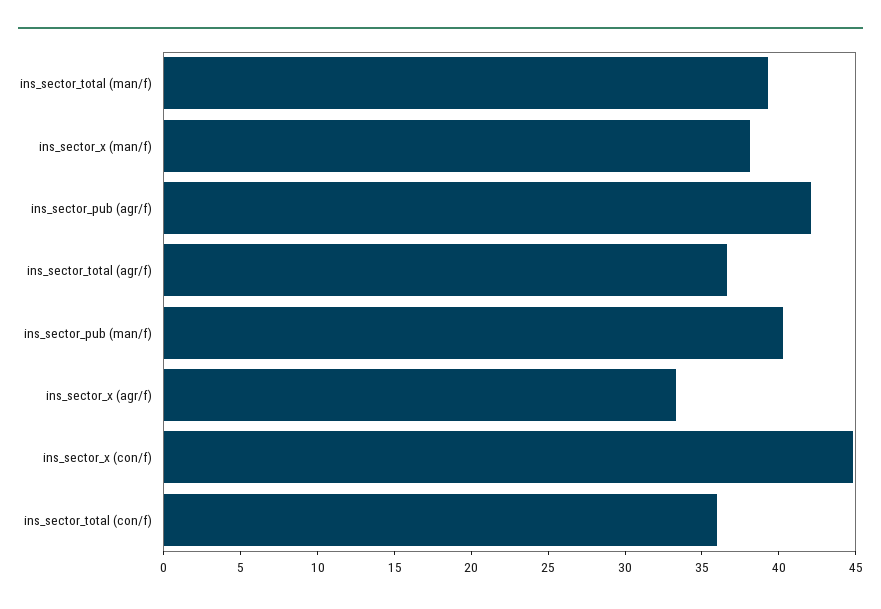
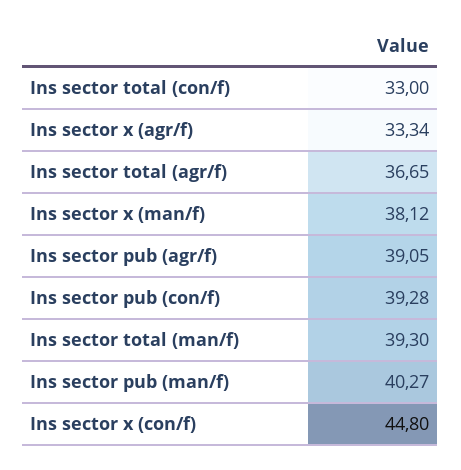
ins_sector_pub (agr/f): 42 -> 39.05
ins_sector_total (con/f): 36 -> 33
Ins sector pub (con/f): none -> 39.28

